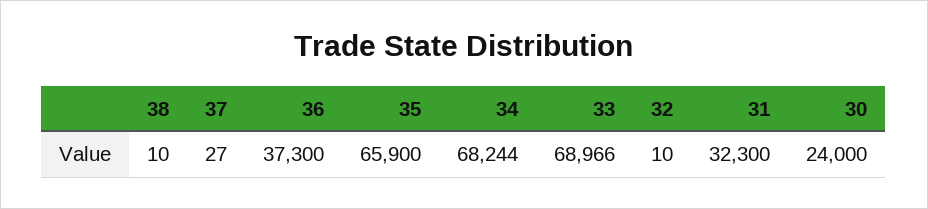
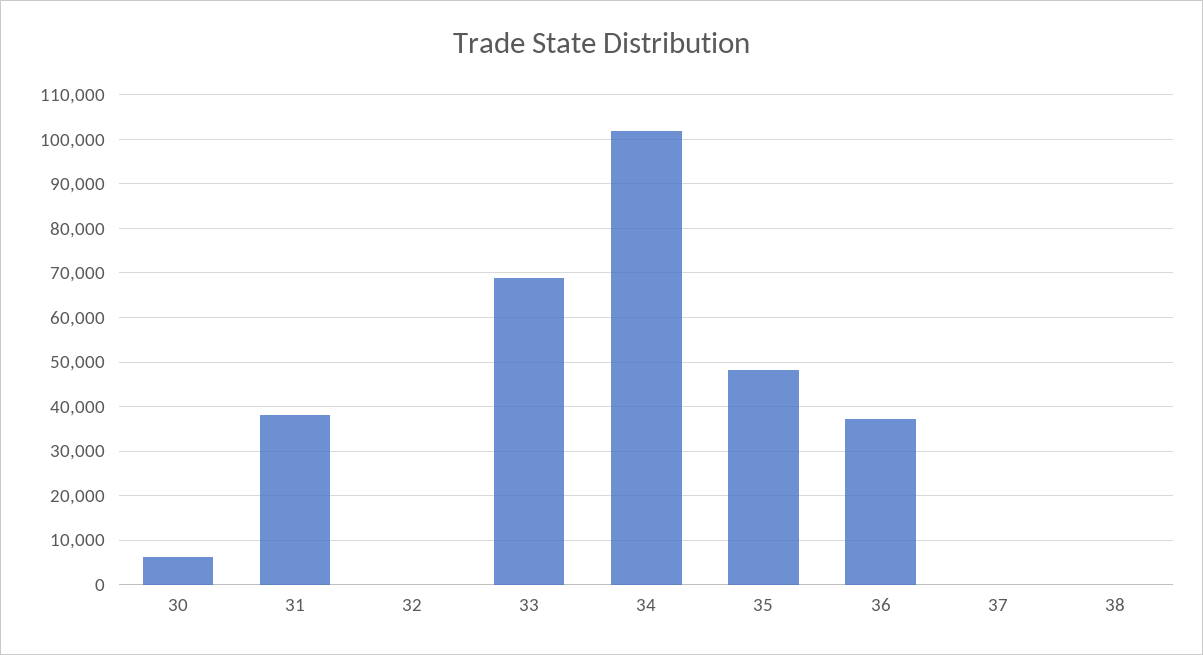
35: 65900 -> 48000
34: 68244 -> 102000
31: 32300 -> 38000
30: 24000 -> 6000

